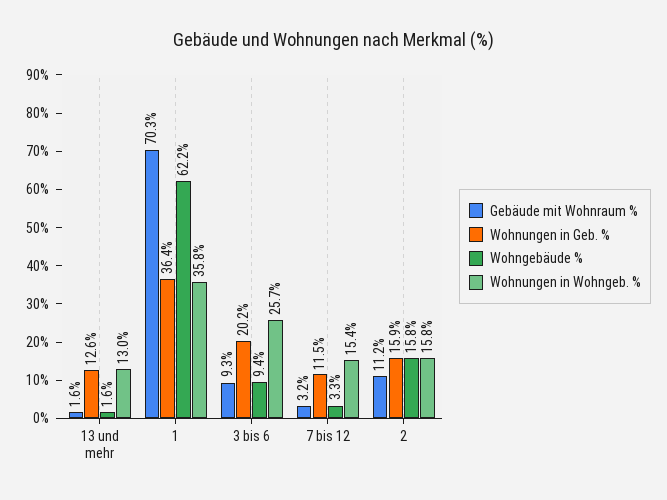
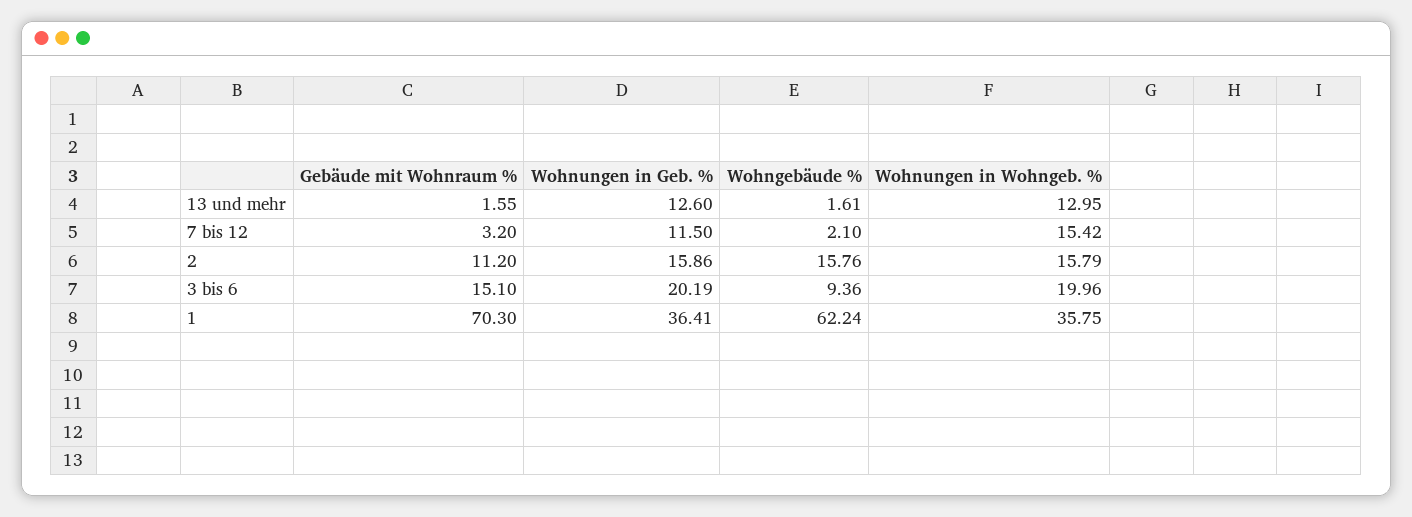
Gebäude mit Wohnraum %, 3 bis 6: 9.3 -> 15.1
Wohnungen in Wohngeb. %, 3 bis 6: 25.7 -> 19.96
Wohngebäude %, 7 bis 12: 3.3 -> 2.1

